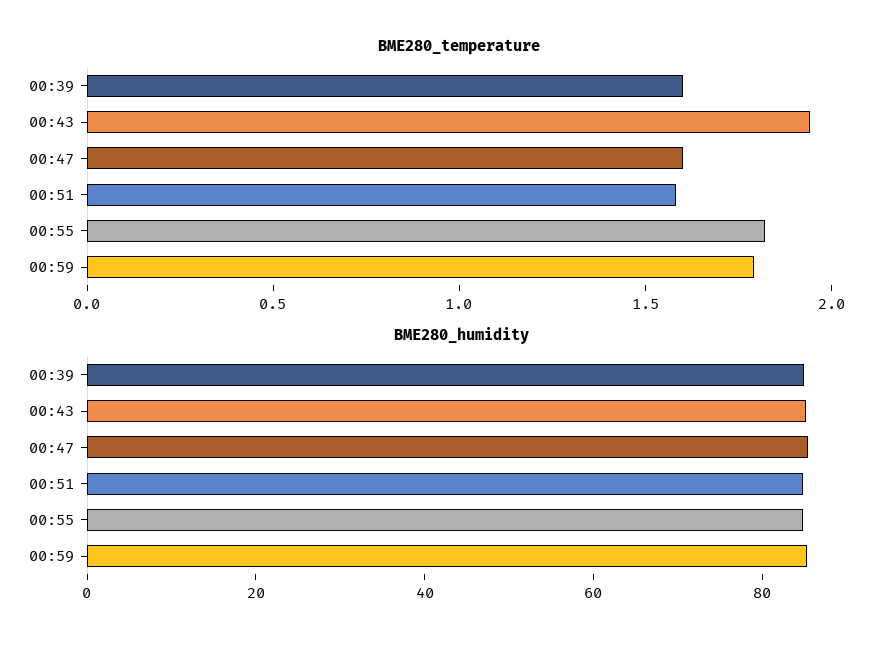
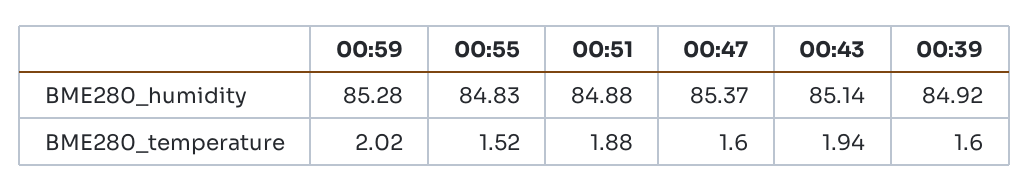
BME280_temperature, 00:51: 1.6 -> 1.88
BME280_temperature, 00:55: 1.8 -> 1.52
BME280_temperature, 00:59: 1.8 -> 2.02

